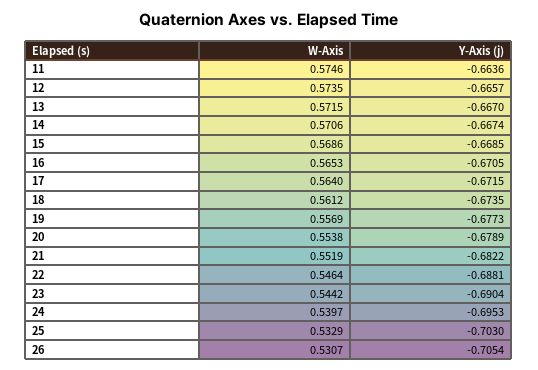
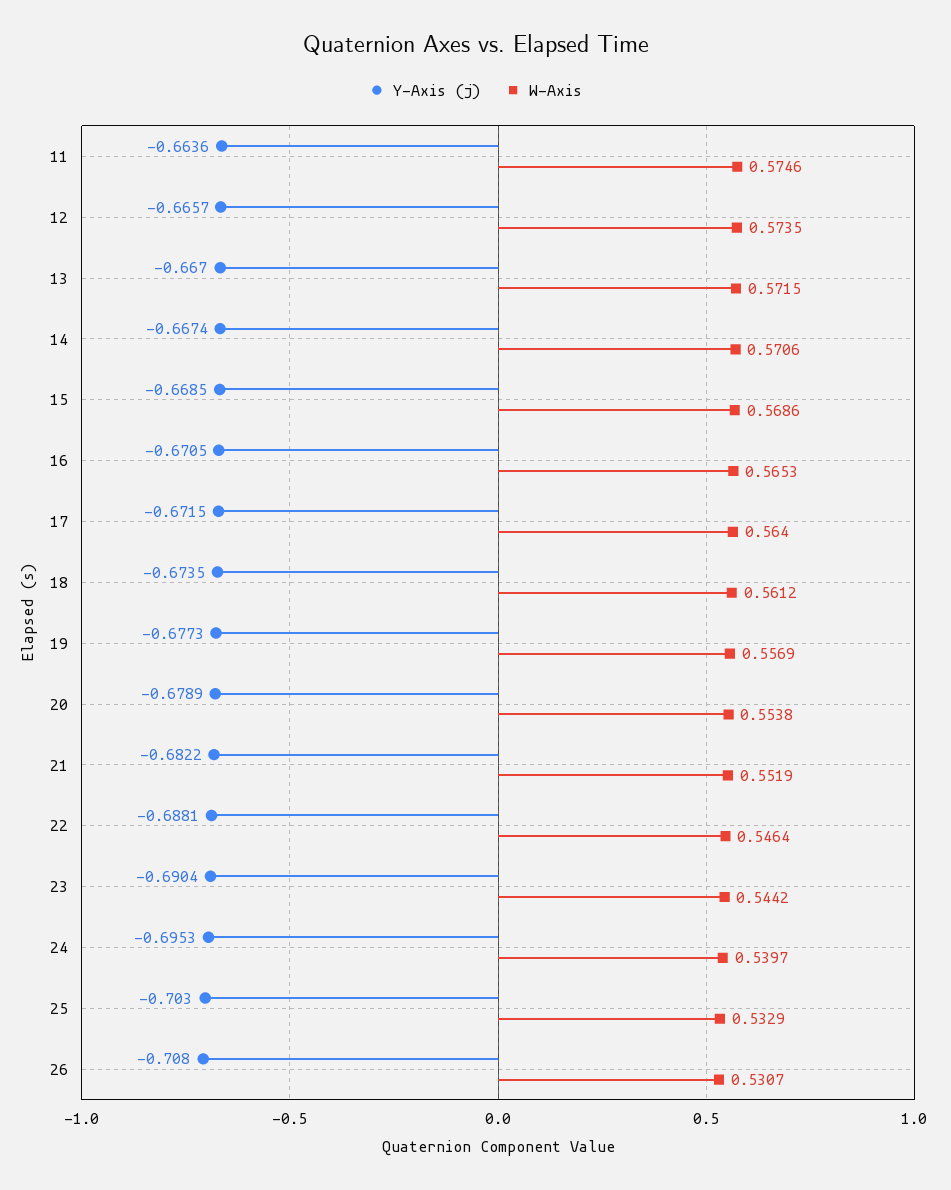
Y-Axis (j), 26: -0.7054 -> -0.708

